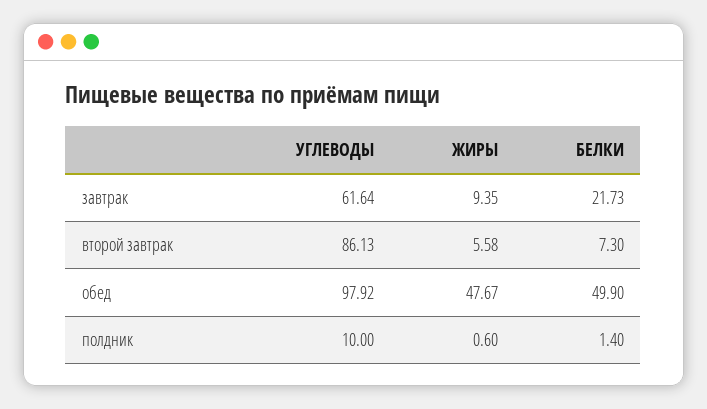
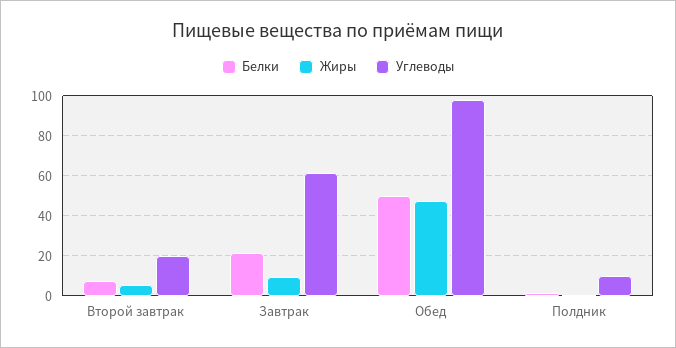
УГЛЕВОДЫ, второй завтрак: 86.13 -> 20

